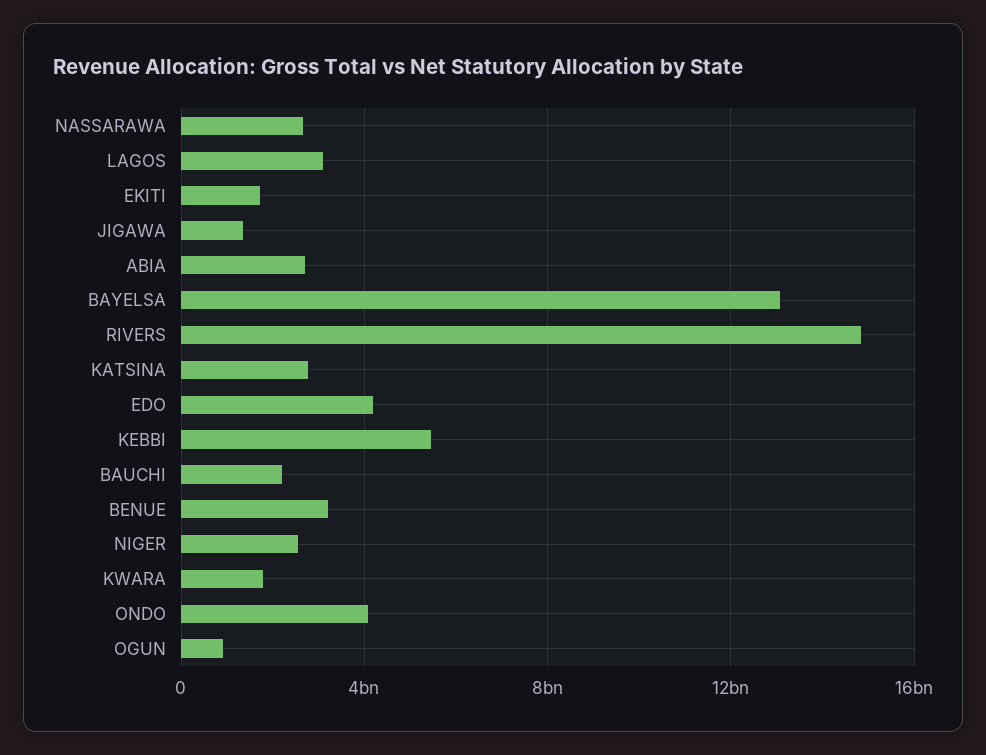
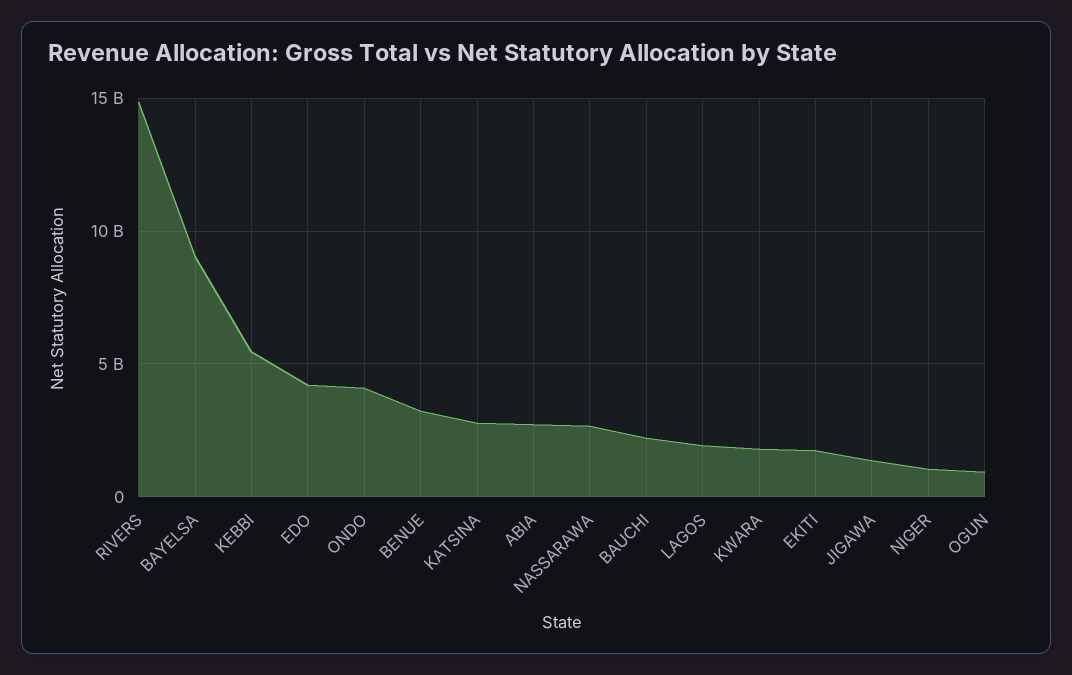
LAGOS: 3000000000 -> 2000000000
BAYELSA: 13000000000 -> 9000000000
NIGER: 2500000000 -> 1000000000

